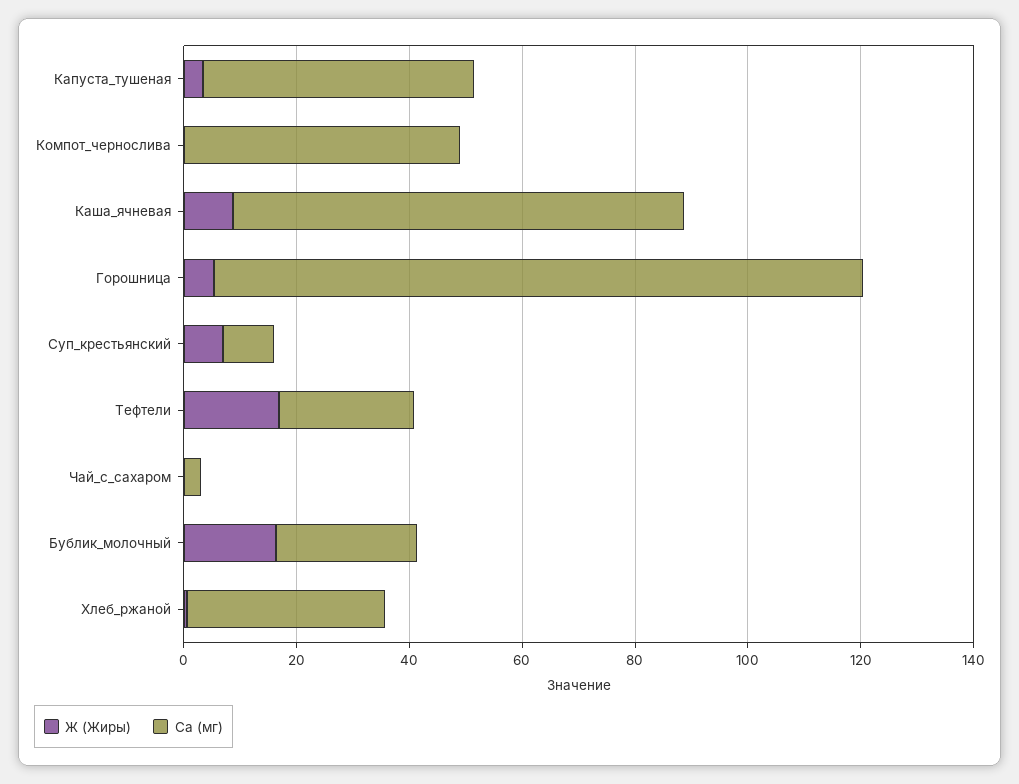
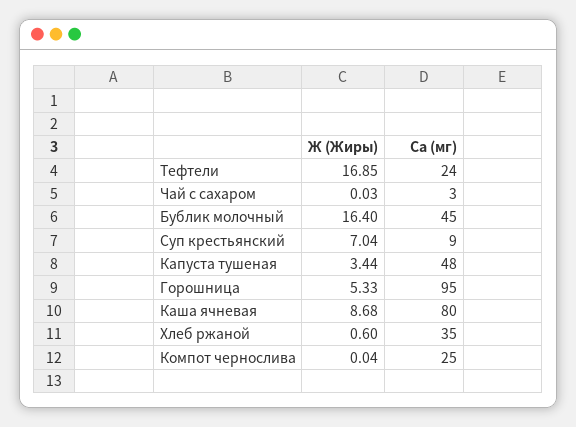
Ca (мг), Компот_чернослива: 50 -> 25
Ca (мг), Горошница: 115 -> 95
Ca (мг), Бублик_молочный: 25 -> 45

